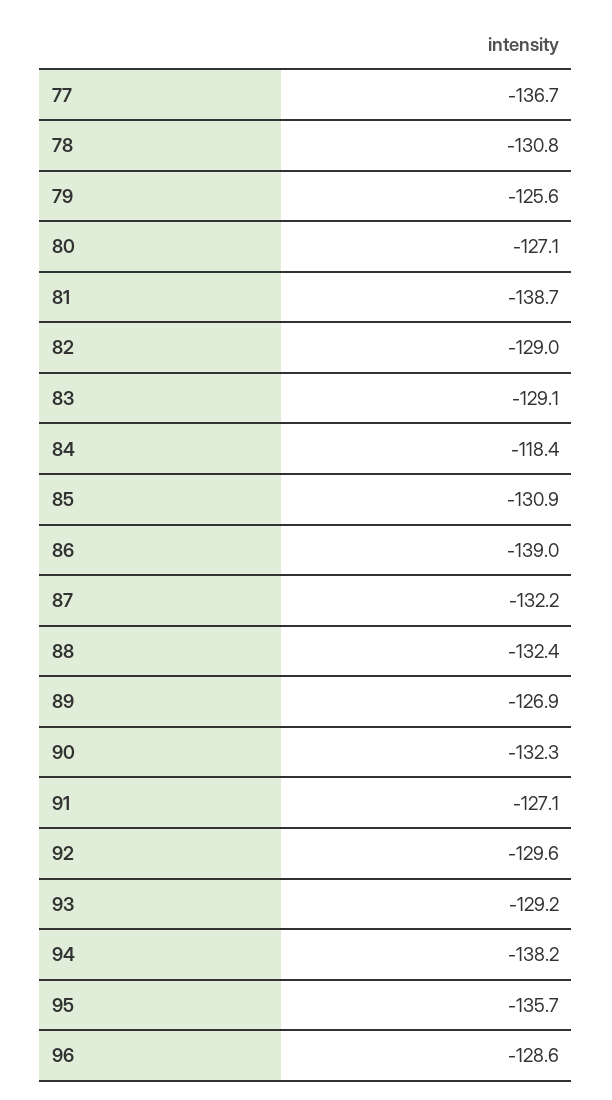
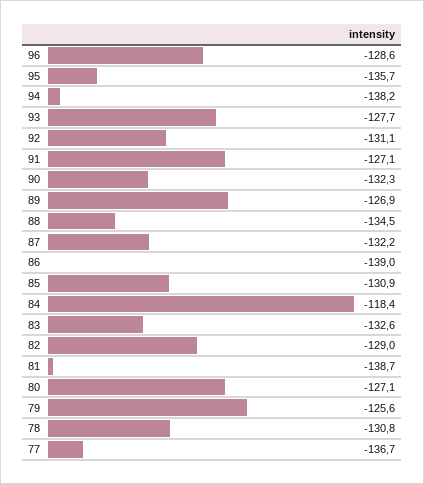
83: -129.1 -> -132.6
88: -132.4 -> -134.5
92: -129.6 -> -131.1
93: -129.2 -> -127.7

